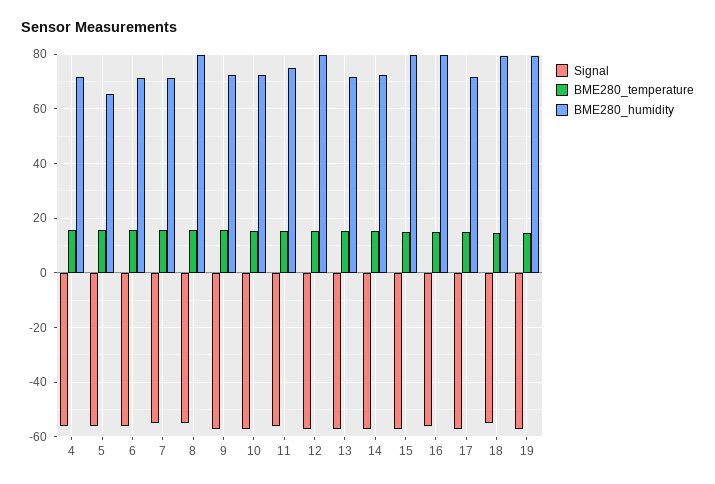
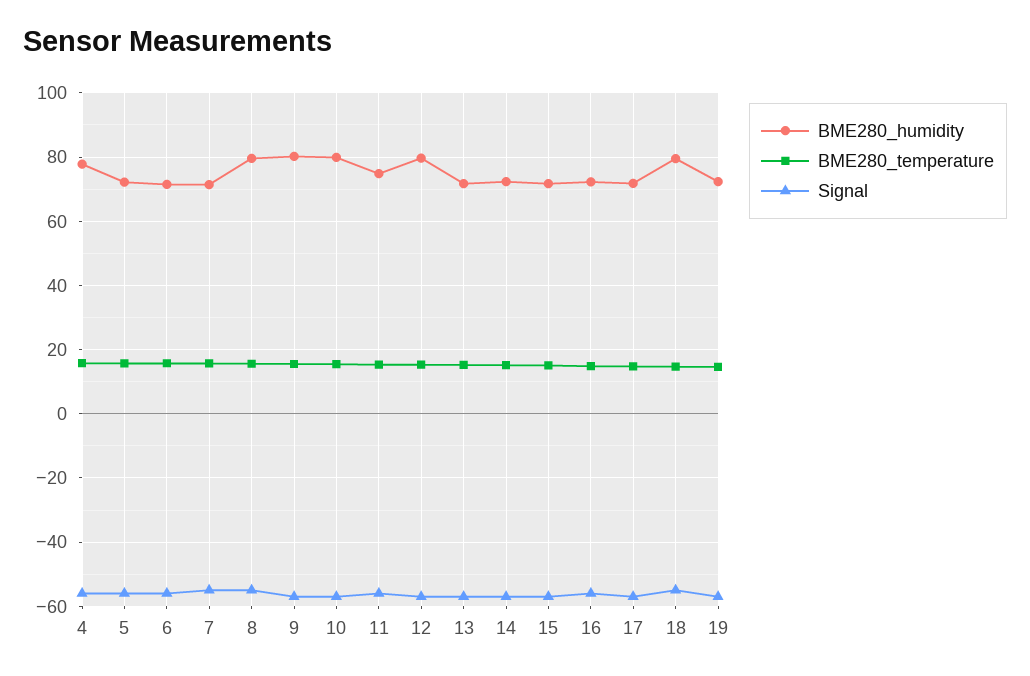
BME280_humidity, 4: 72.5 -> 78
BME280_humidity, 5: 65 -> 72
BME280_humidity, 9: 72.5 -> 80
BME280_humidity, 10: 72.5 -> 80
BME280_humidity, 15: 80 -> 72
BME280_humidity, 16: 80 -> 72
BME280_humidity, 19: 80 -> 72

